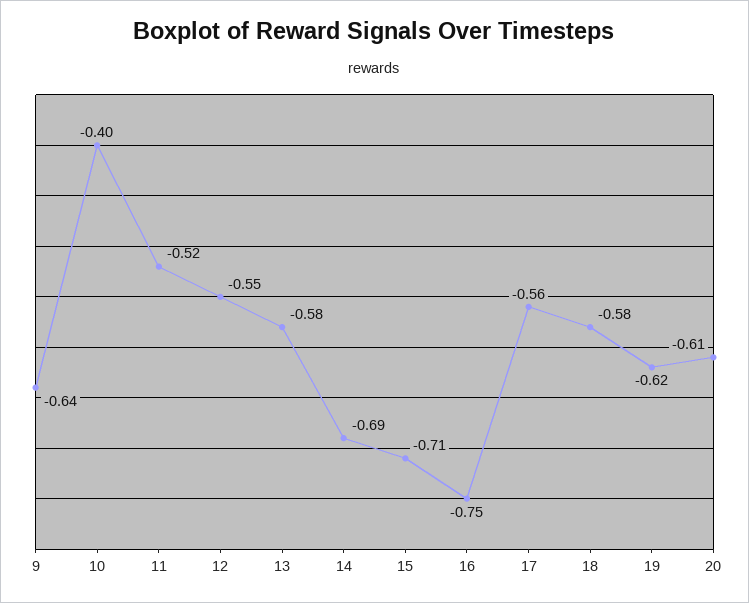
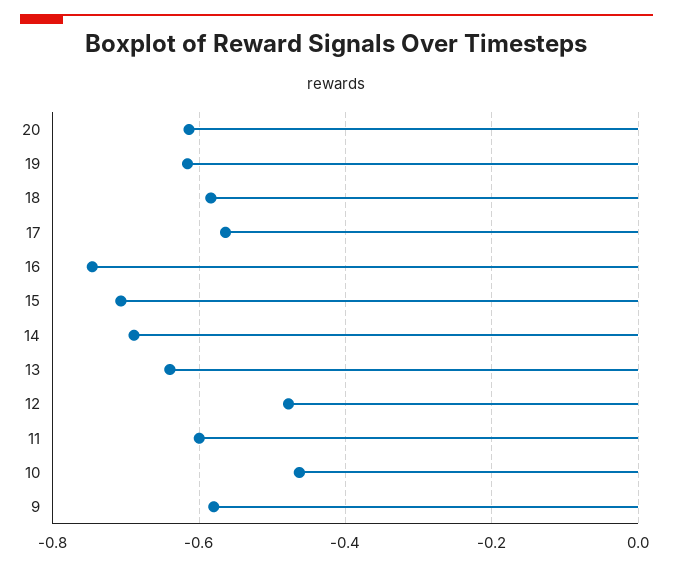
9: -0.64 -> -0.58
10: -0.4 -> -0.46
11: -0.52 -> -0.6
12: -0.55 -> -0.48
13: -0.58 -> -0.64

